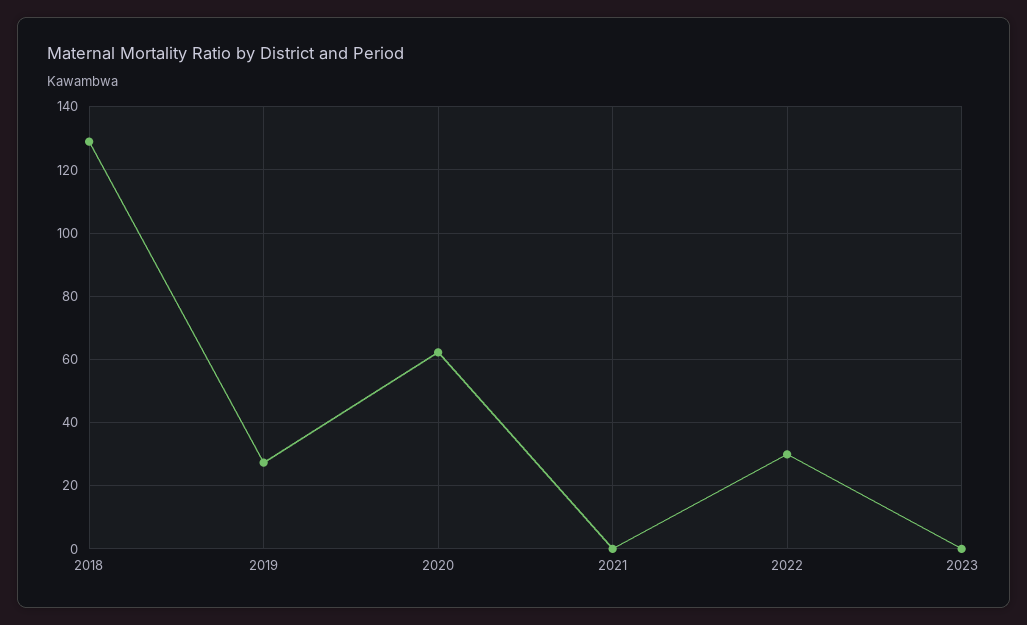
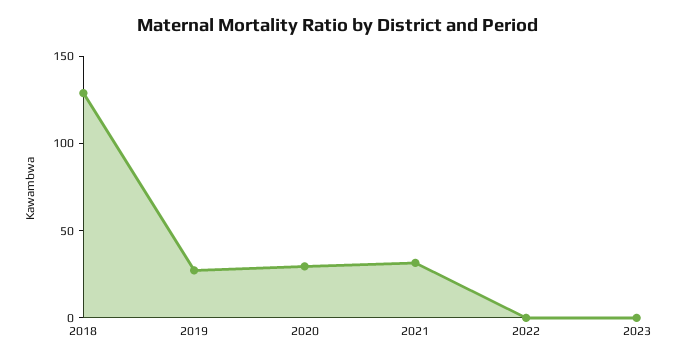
2020: 62 -> 30
2021: 0 -> 30
2022: 30 -> 0

